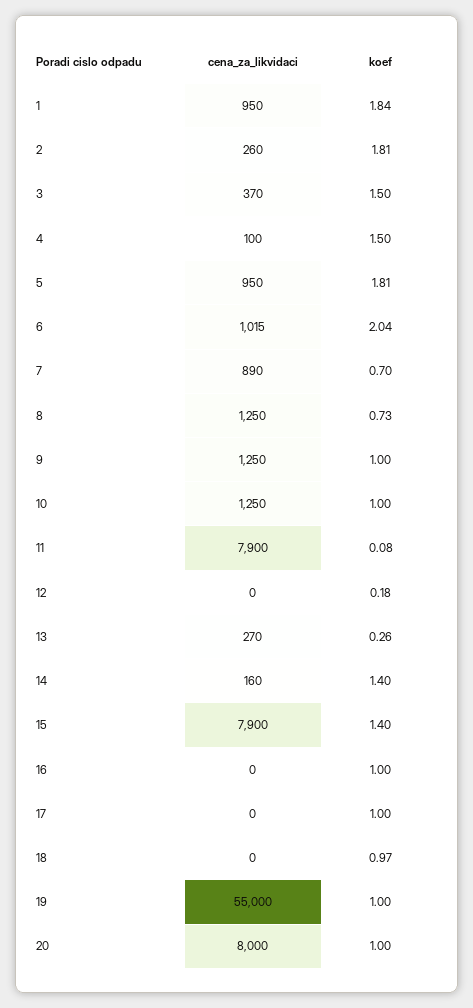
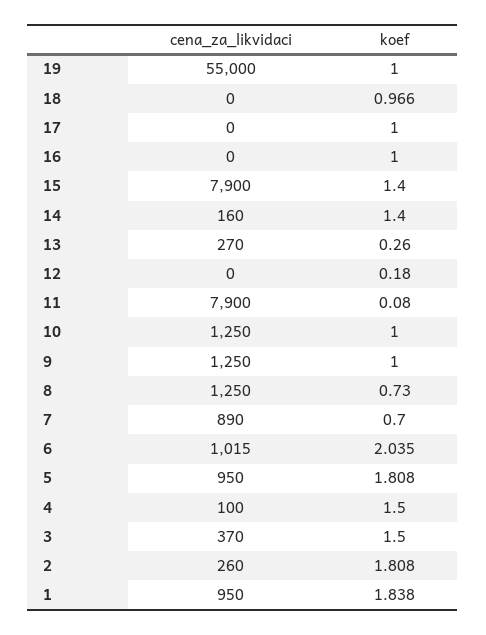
cena_za_likvidaci, 20: 8000 -> none
koef, 20: 1 -> none

